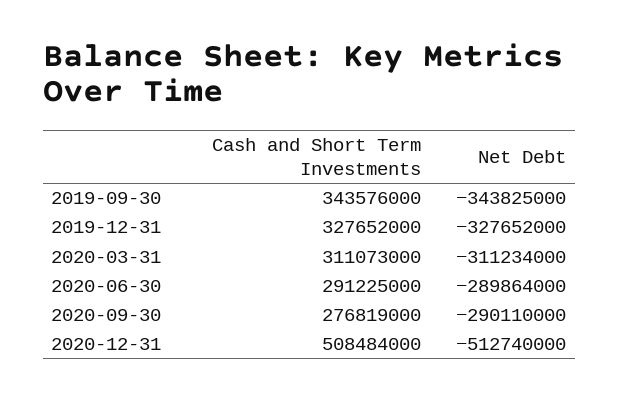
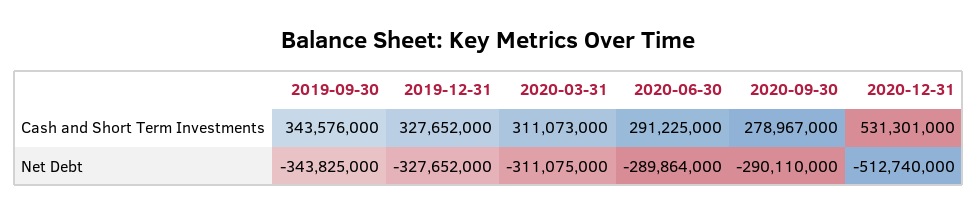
Net Debt, 2020-03-31: -311234000 -> -311075000
Cash and Short Term Investments, 2020-09-30: 276819000 -> 278967000
Cash and Short Term Investments, 2020-12-31: 508484000 -> 531301000

